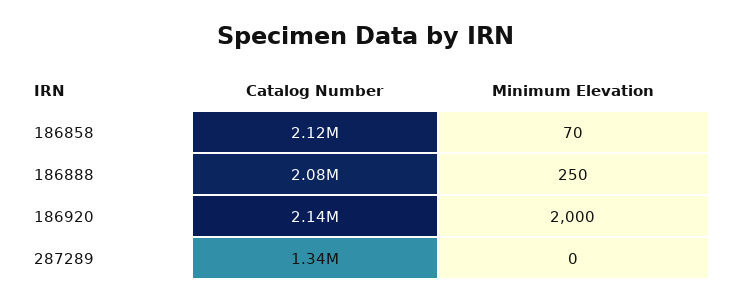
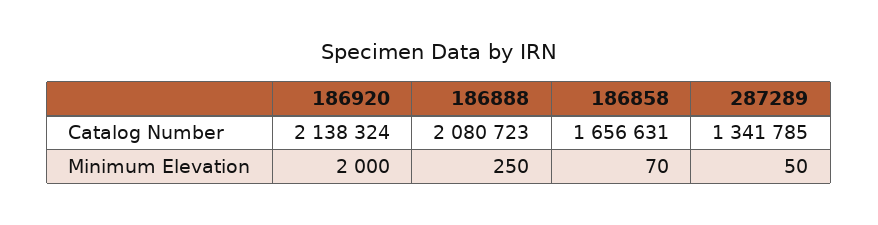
Catalog Number, 186858: 2120000 -> 1656631
Minimum Elevation, 287289: 0 -> 50

